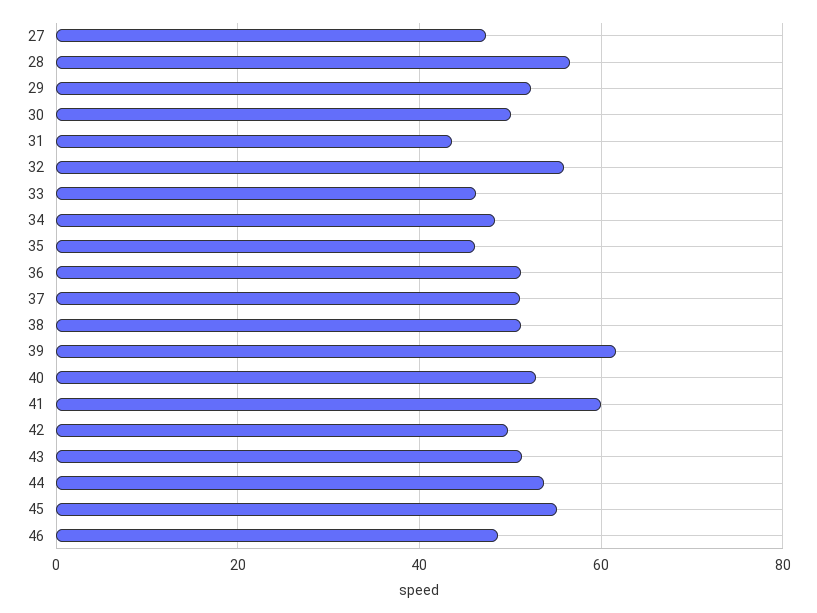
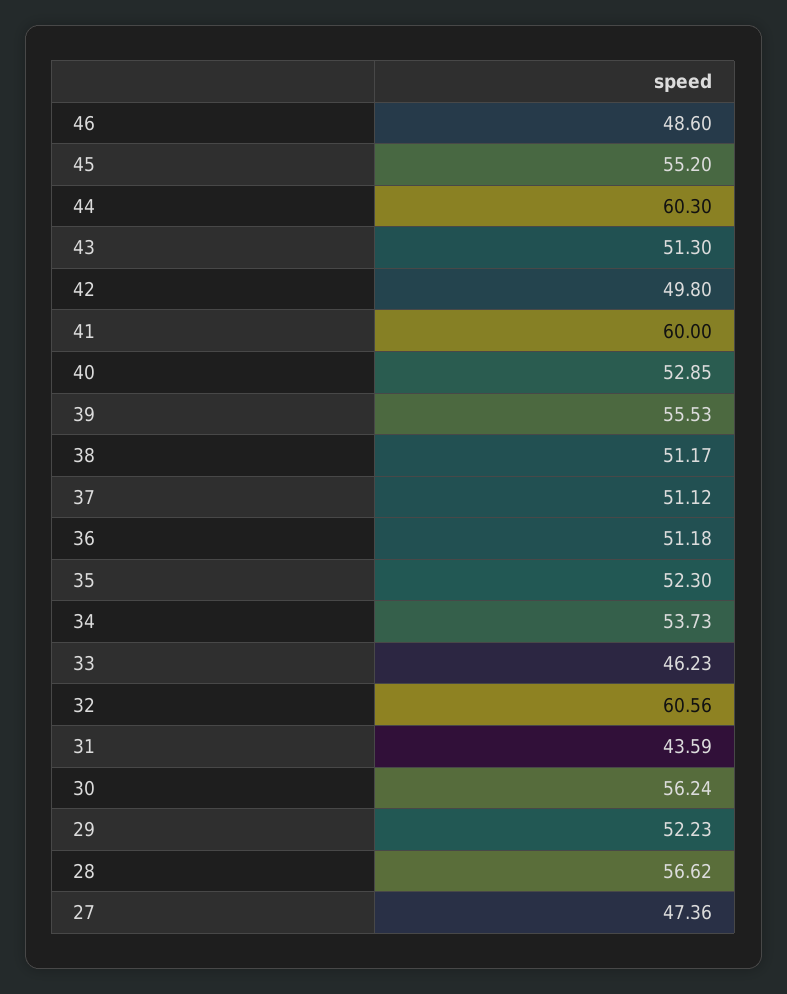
30: 50 -> 56.24
32: 56 -> 60.56
34: 48 -> 53.73
35: 46 -> 52.3
39: 62 -> 55.53
44: 54 -> 60.3

